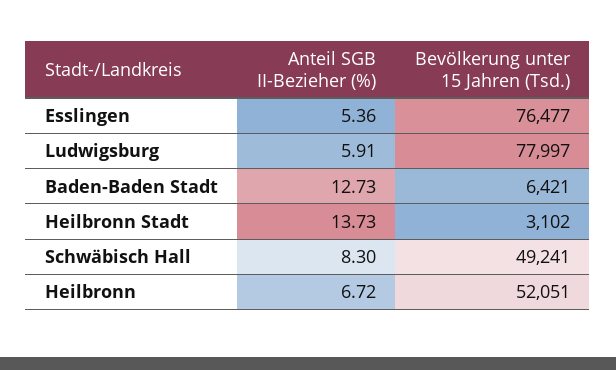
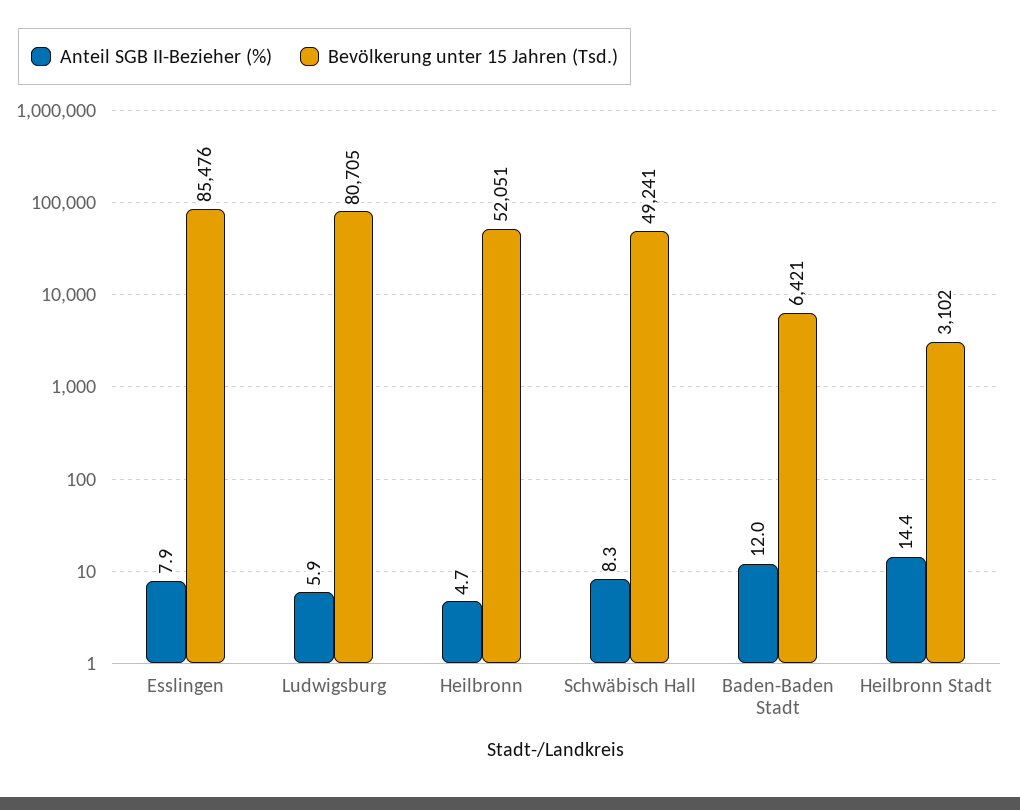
Anteil SGB II-Bezieher (%), Esslingen: 5.36 -> 7.9
Bevölkerung unter 15 Jahren (Tsd.), Esslingen: 76477 -> 85476
Bevölkerung unter 15 Jahren (Tsd.), Ludwigsburg: 77997 -> 80705
Anteil SGB II-Bezieher (%), Baden-Baden Stadt: 12.73 -> 12
Anteil SGB II-Bezieher (%), Heilbronn Stadt: 13.73 -> 14.4
Anteil SGB II-Bezieher (%), Heilbronn: 6.72 -> 4.7

